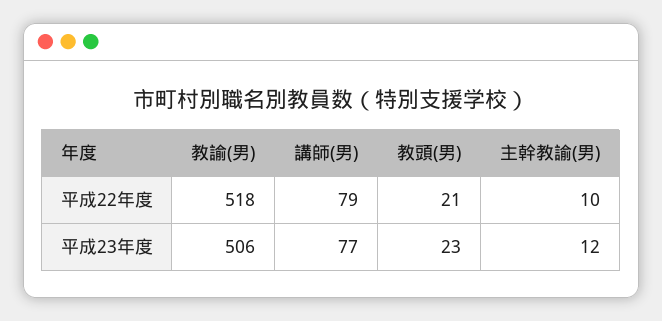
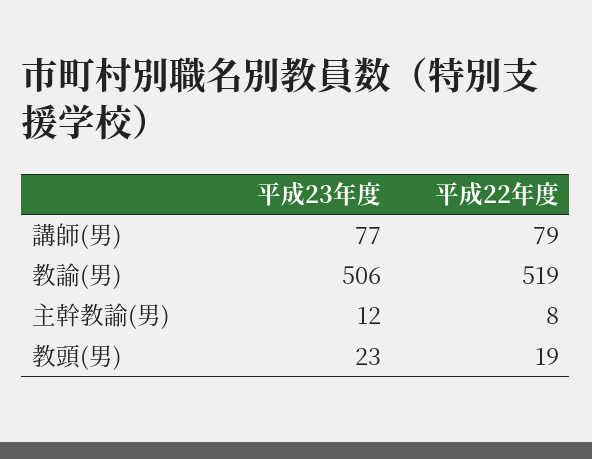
教諭(男), 平成22年度: 518 -> 519
教頭(男), 平成22年度: 21 -> 19
主幹教諭(男), 平成22年度: 10 -> 8

